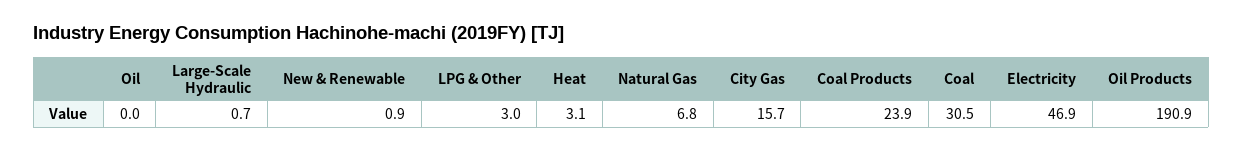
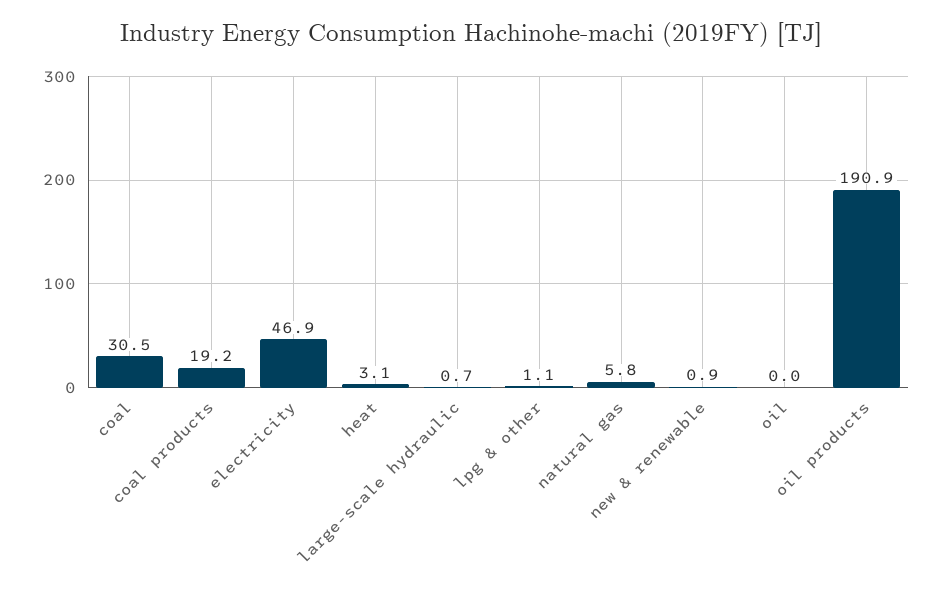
LPG & Other: 3 -> 1.1
Natural Gas: 6.8 -> 5.8
City Gas: 15.7 -> none
Coal Products: 23.9 -> 19.2

